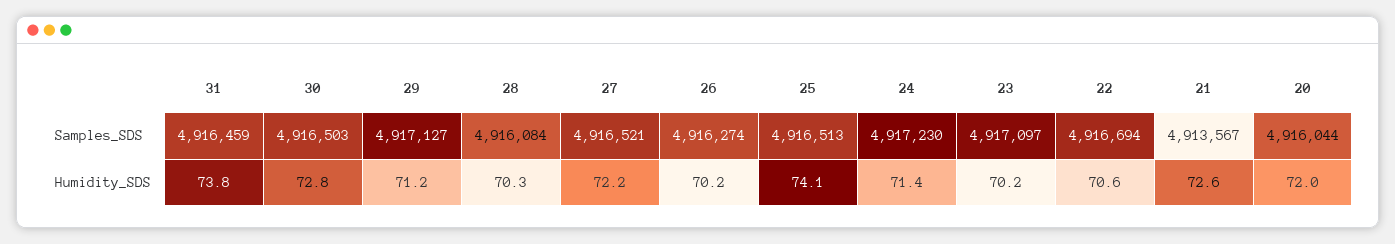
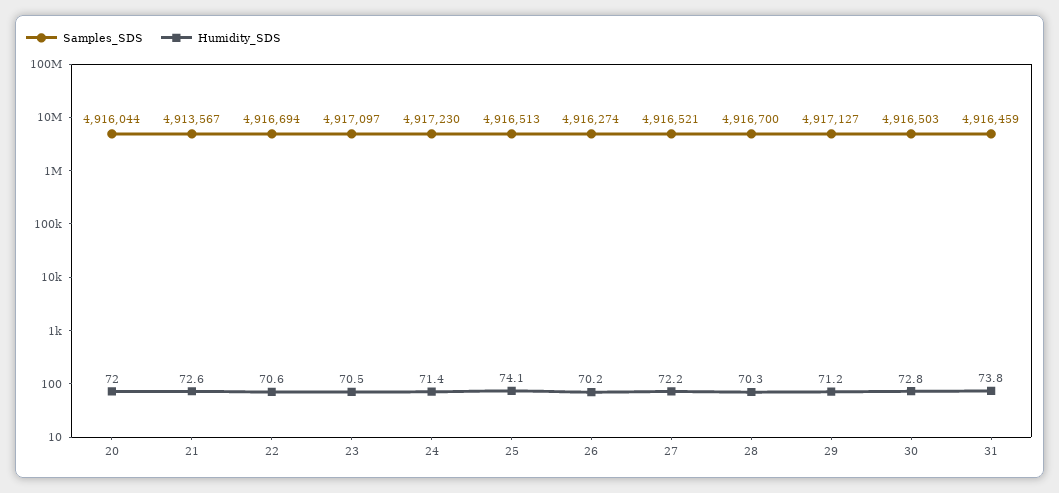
Samples_SDS, 28: 4916084 -> 4916700
Humidity_SDS, 23: 70.2 -> 70.5

